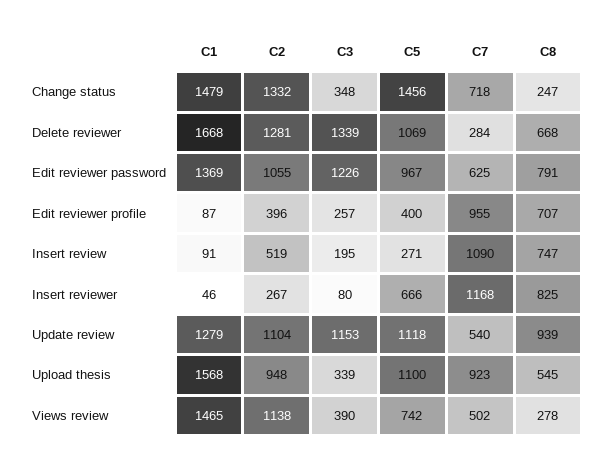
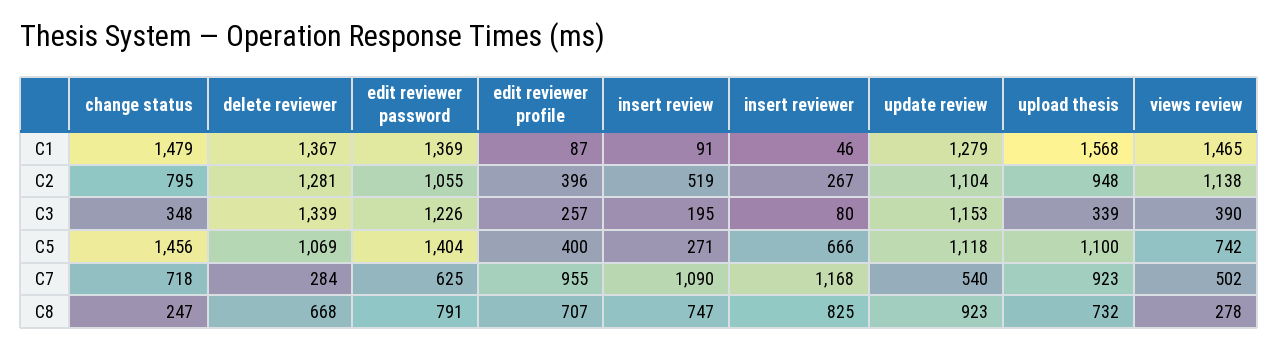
C2, Change status: 1332 -> 795
C1, Delete reviewer: 1668 -> 1367
C5, Edit reviewer password: 967 -> 1404
C8, Update review: 939 -> 923
C8, Upload thesis: 545 -> 732

